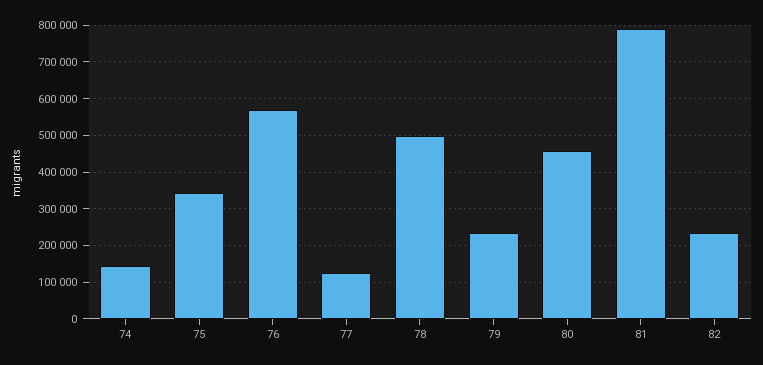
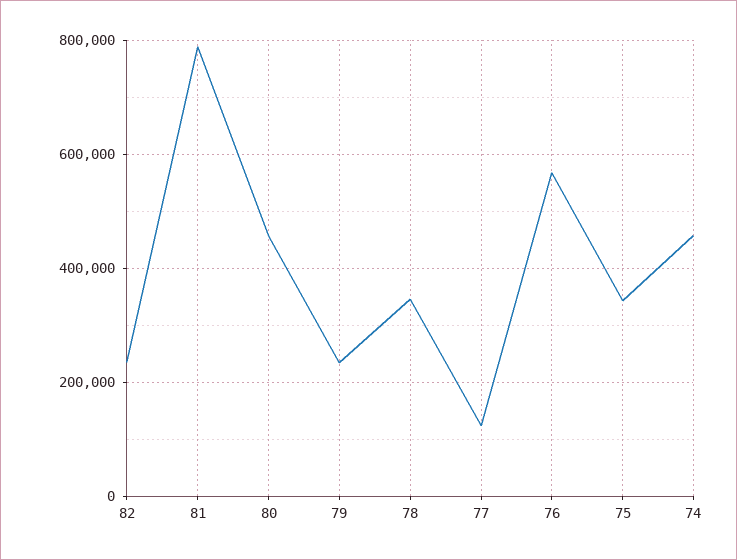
74: 140000 -> 460000
78: 500000 -> 340000

